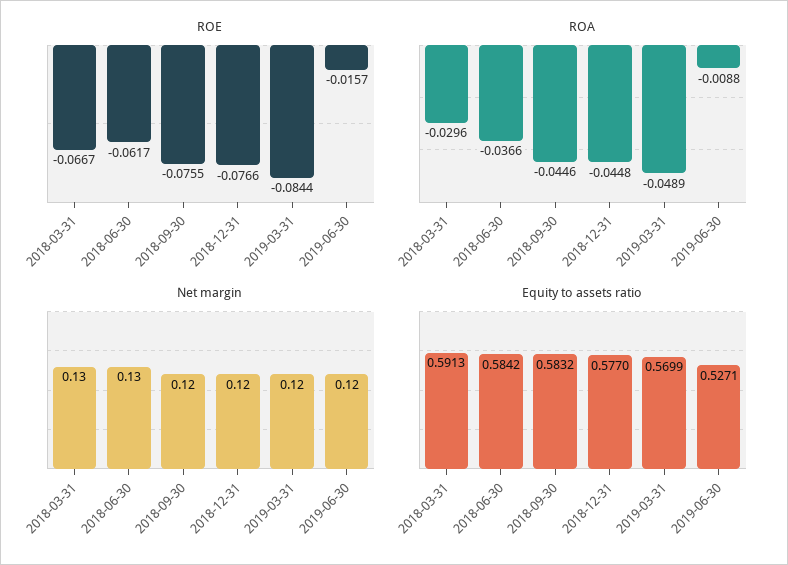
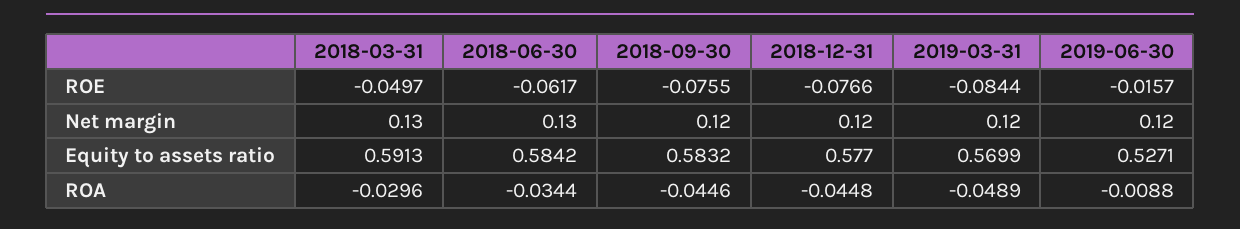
ROE, 2018-03-31: -0.0667 -> -0.0497
ROA, 2018-06-30: -0.0366 -> -0.0344

